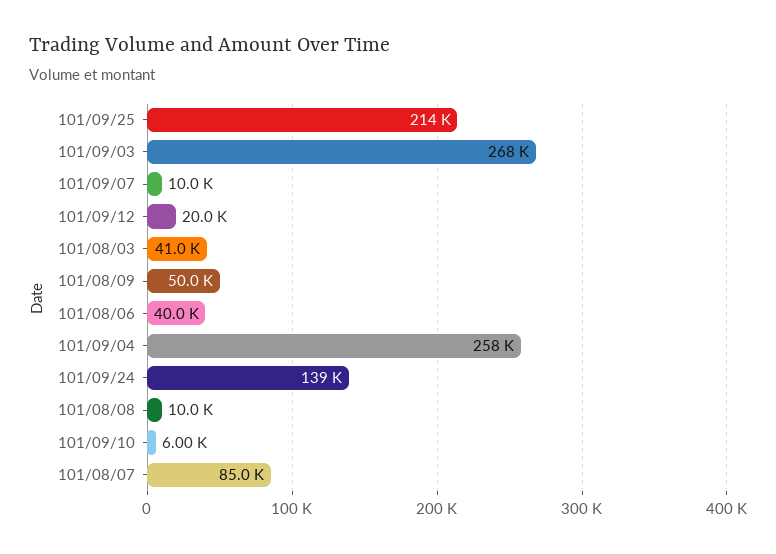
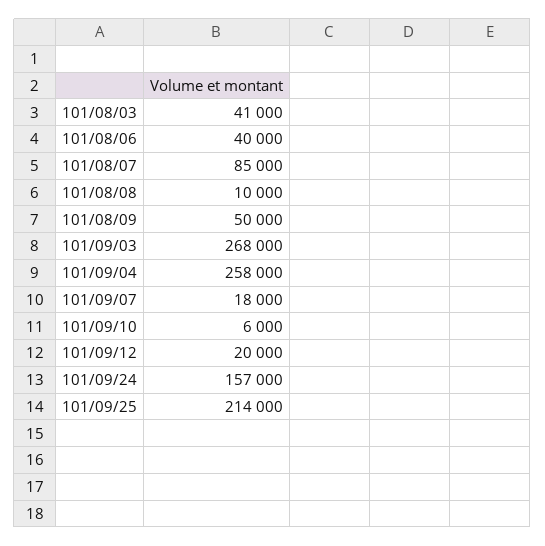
101/09/07: 10000 -> 18000
101/09/24: 139000 -> 157000

